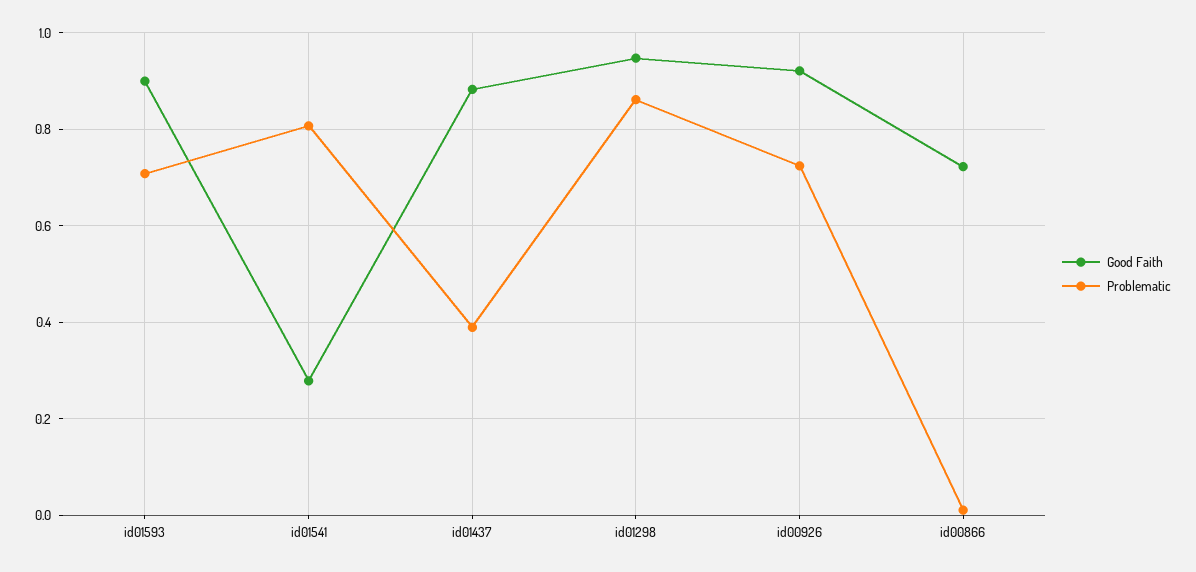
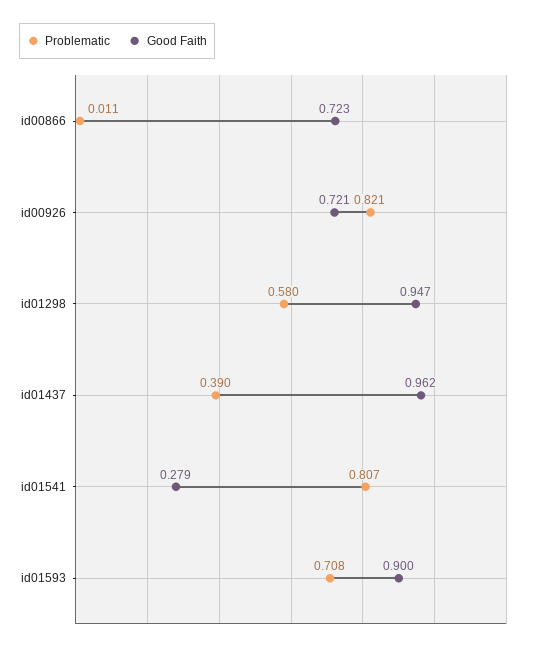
Good Faith, id01437: 0.88 -> 0.962
Problematic, id01298: 0.86 -> 0.58
Good Faith, id00926: 0.92 -> 0.721
Problematic, id00926: 0.72 -> 0.821

